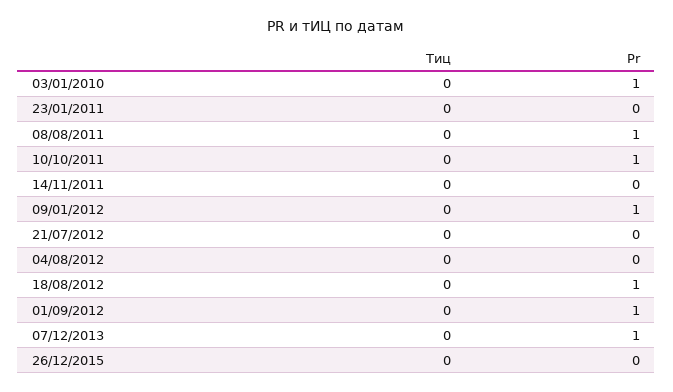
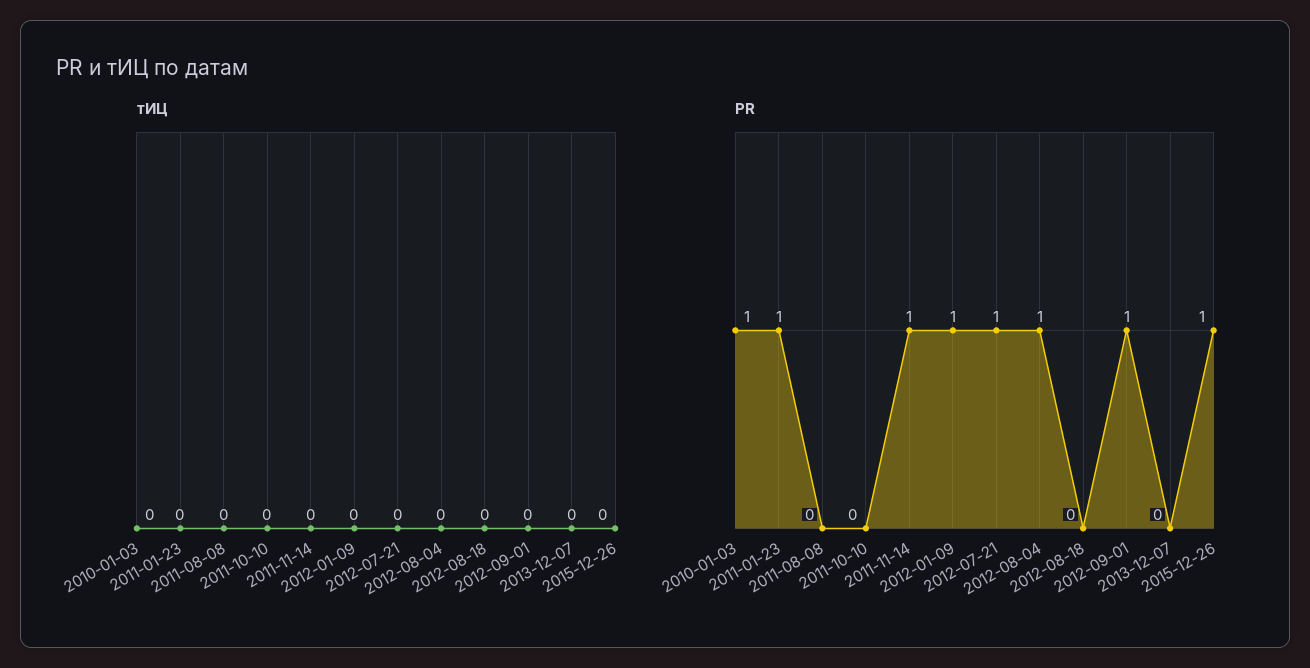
Pr, 23/01/2011: 0 -> 1
Pr, 08/08/2011: 1 -> 0
Pr, 10/10/2011: 1 -> 0
Pr, 14/11/2011: 0 -> 1
Pr, 21/07/2012: 0 -> 1
Pr, 04/08/2012: 0 -> 1
Pr, 18/08/2012: 1 -> 0
Pr, 07/12/2013: 1 -> 0
Pr, 26/12/2015: 0 -> 1

